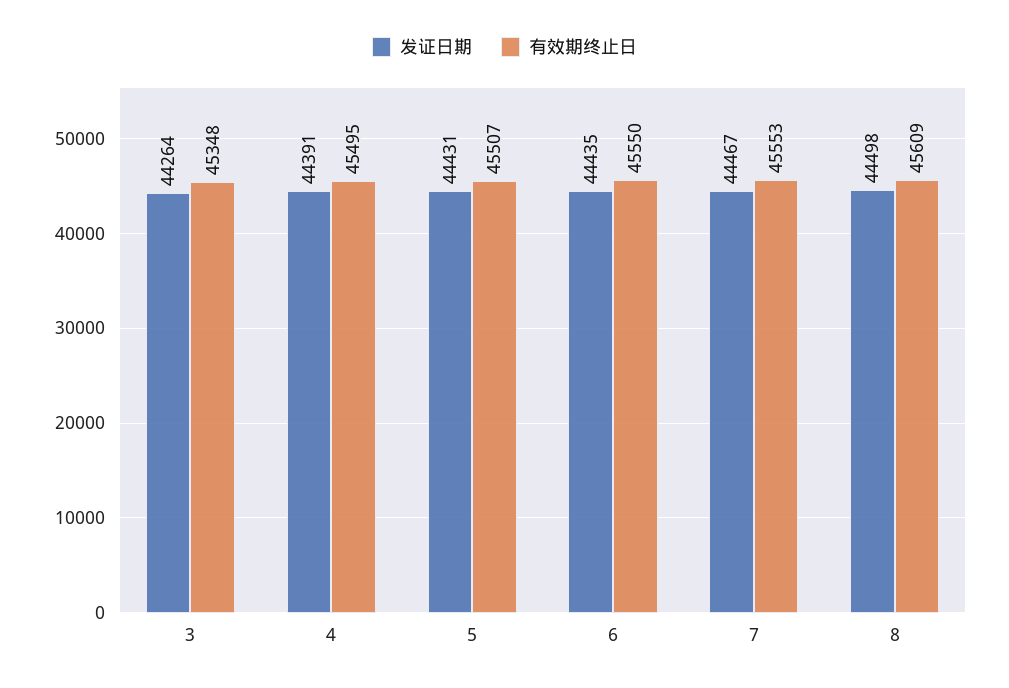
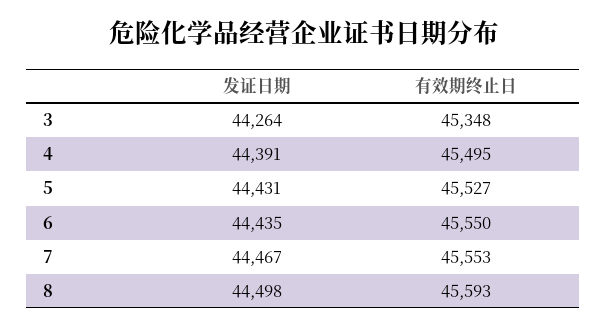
有效期终止日, 5: 45507 -> 45527
有效期终止日, 8: 45609 -> 45593

